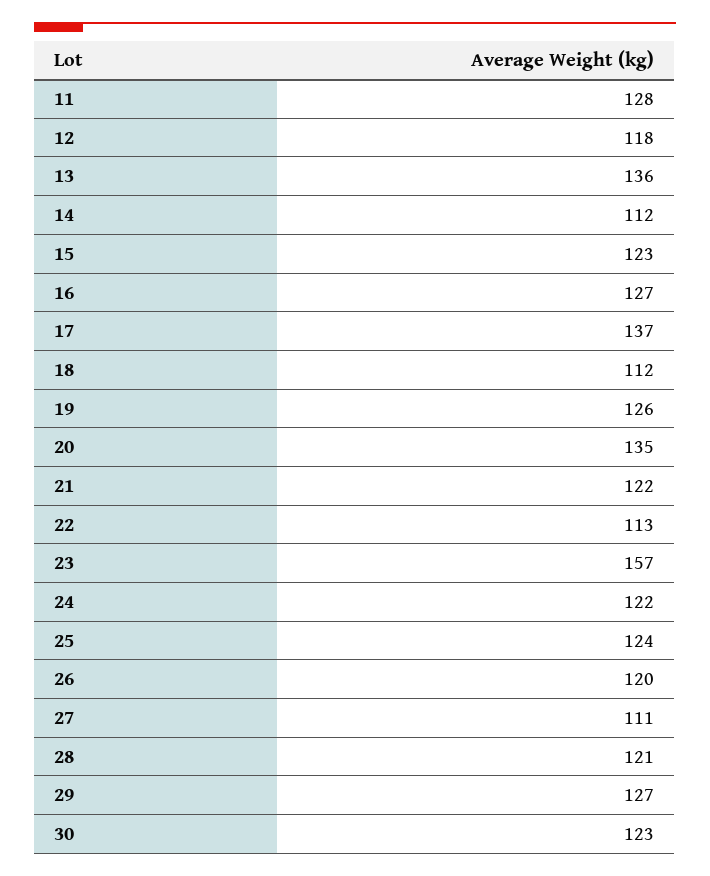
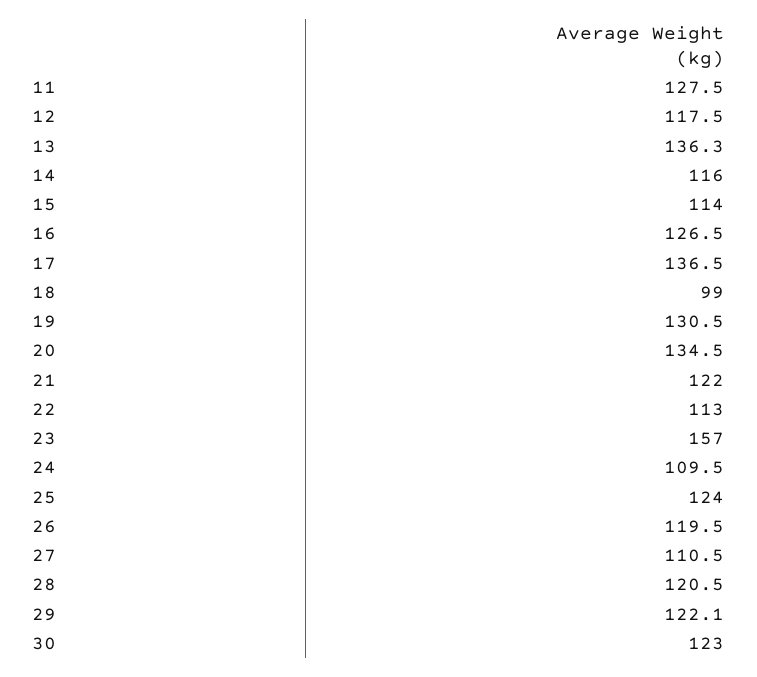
14: 112 -> 116
15: 123 -> 114
18: 112 -> 99
19: 126 -> 130.5
24: 122 -> 109.5
29: 127 -> 122.1

